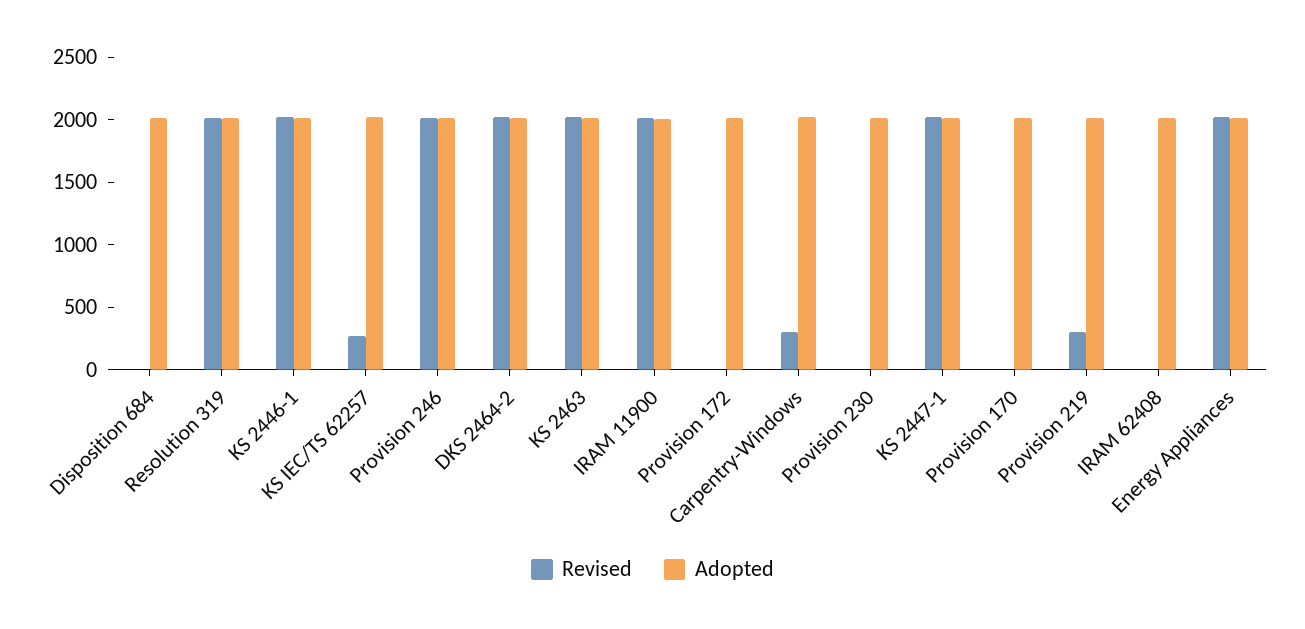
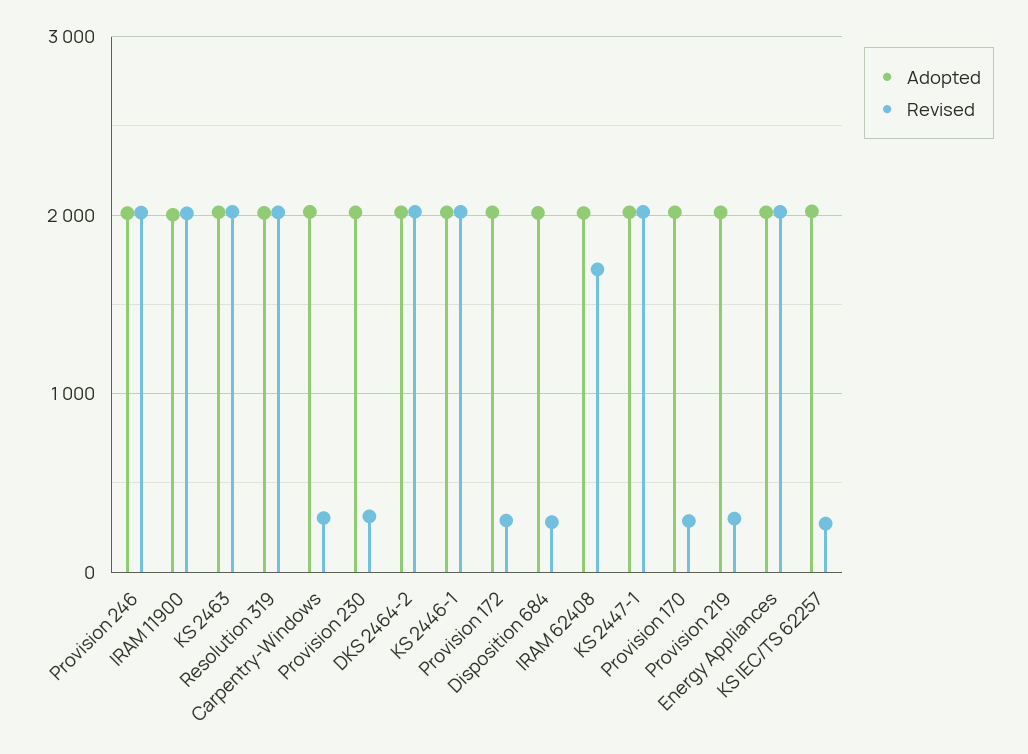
Revised, Disposition 684: 0 -> 300
Revised, Provision 172: 0 -> 300
Revised, Provision 230: 0 -> 300
Revised, Provision 170: 0 -> 300
Revised, IRAM 62408: 0 -> 1700

